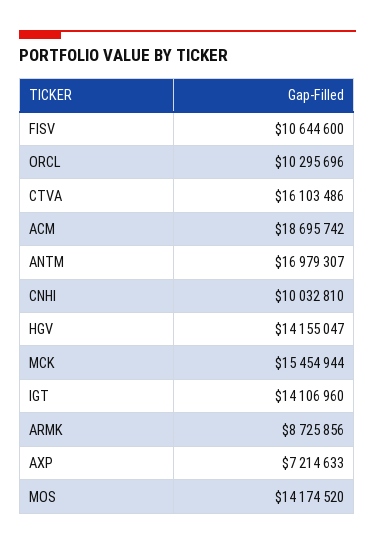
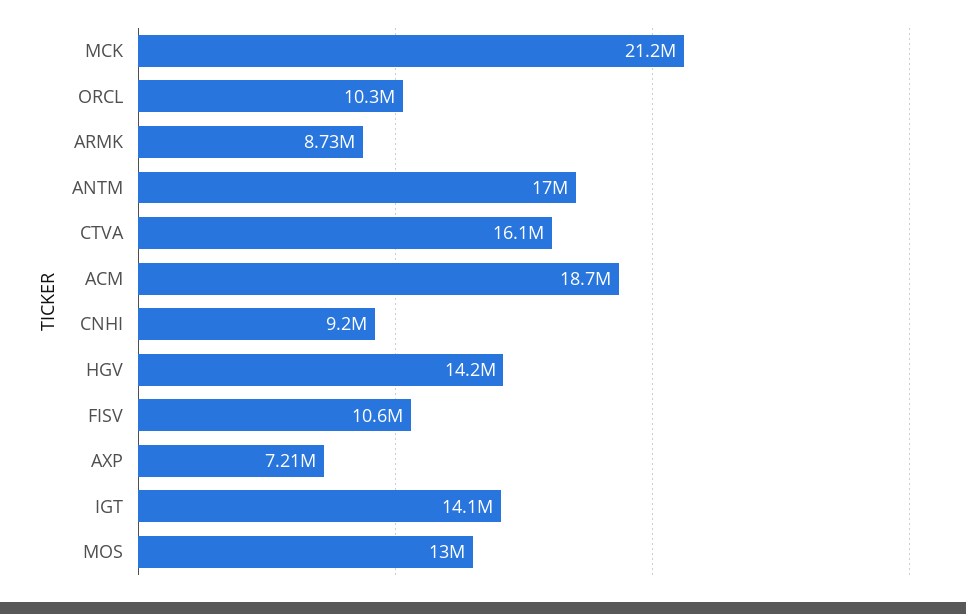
CNHI: 10032810 -> 9200000
MCK: 15454944 -> 21200000
MOS: 14174520 -> 13000000

